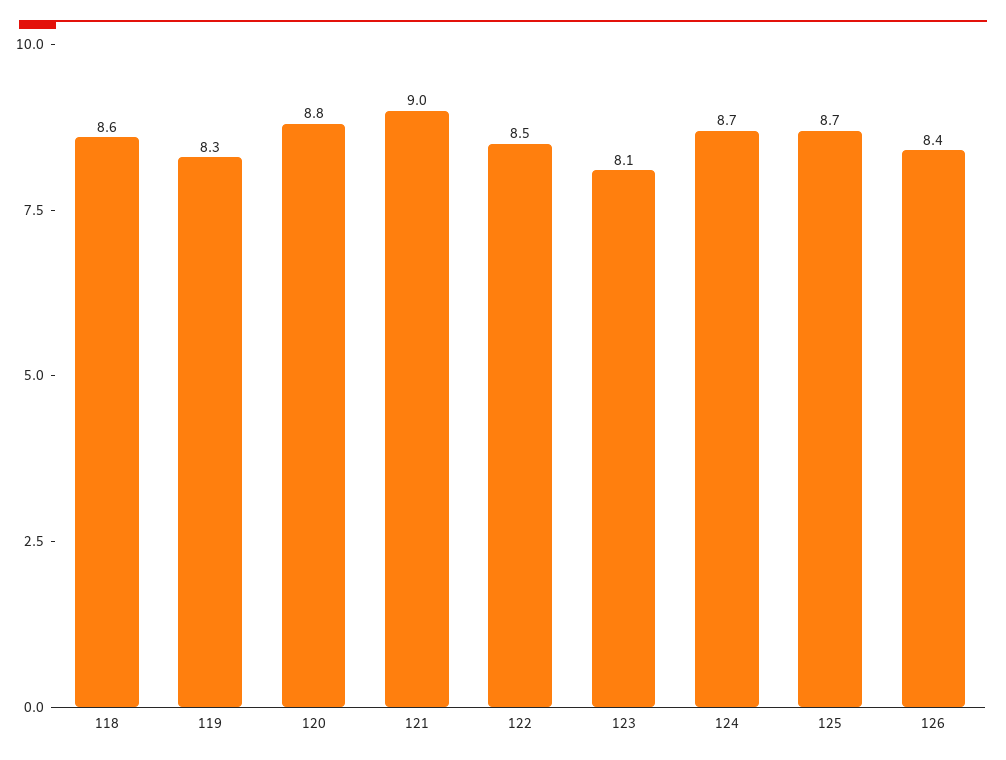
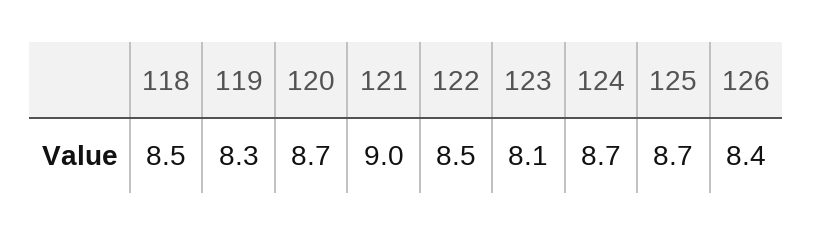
118: 8.6 -> 8.5
120: 8.8 -> 8.7

